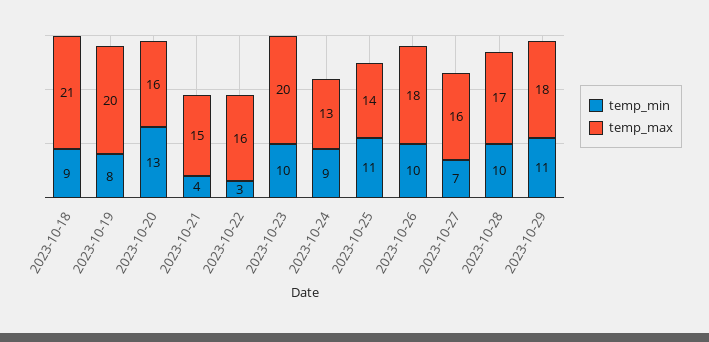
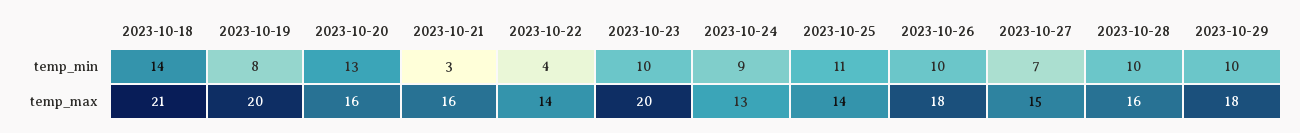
temp_min, 2023-10-18: 9 -> 14
temp_min, 2023-10-21: 4 -> 3
temp_max, 2023-10-21: 15 -> 16
temp_min, 2023-10-22: 3 -> 4
temp_max, 2023-10-22: 16 -> 14
temp_max, 2023-10-27: 16 -> 15
temp_max, 2023-10-28: 17 -> 16
temp_min, 2023-10-29: 11 -> 10

